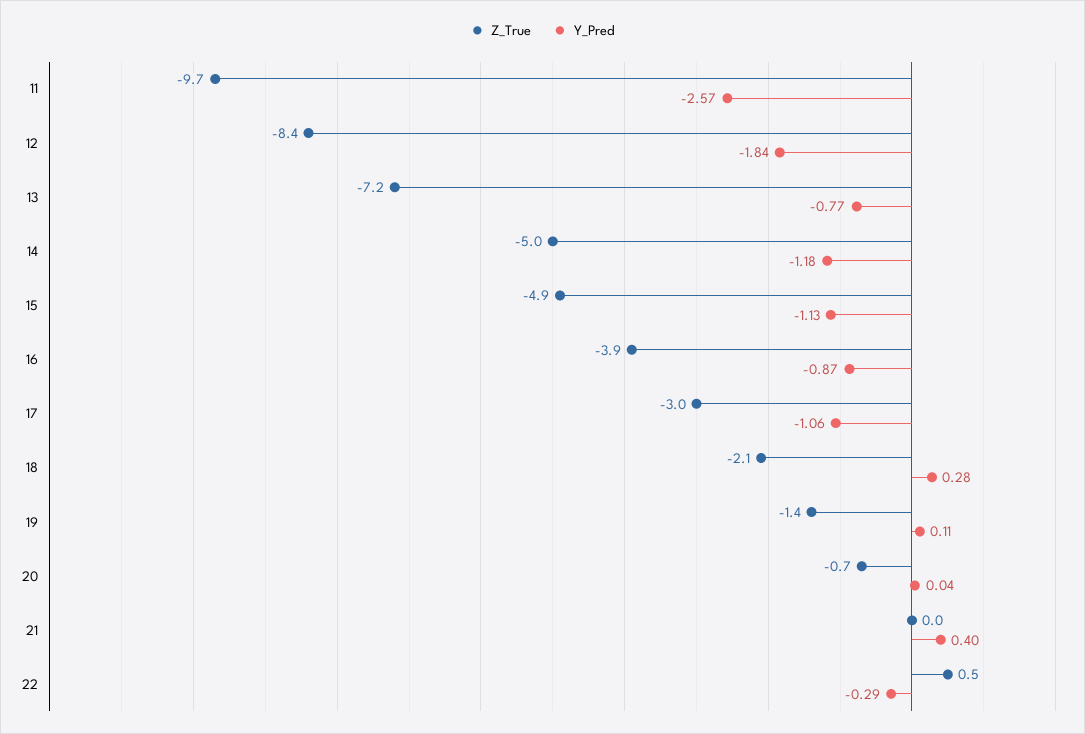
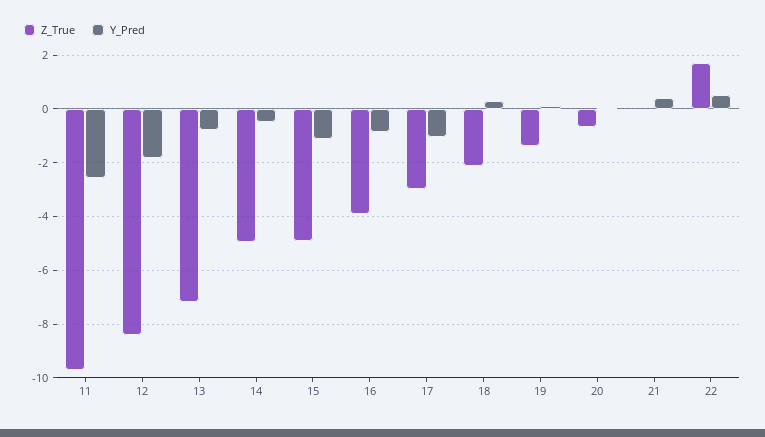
Y_Pred, 14: -1.18 -> -0.5
Z_True, 22: 0.5 -> 1.75
Y_Pred, 22: -0.29 -> 0.5

